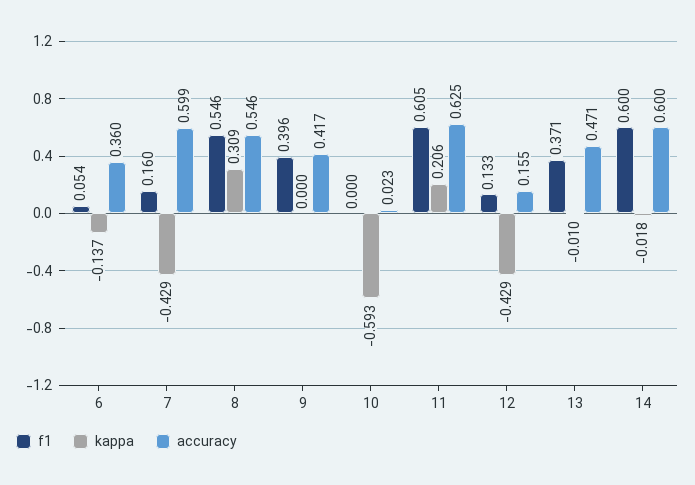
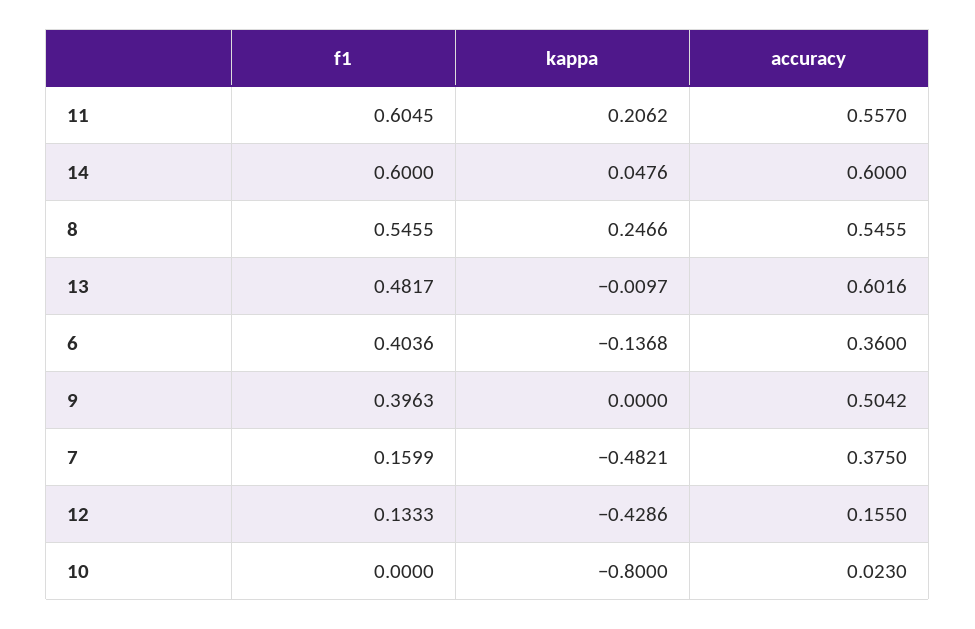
f1, 6: 0.054 -> 0.4036
kappa, 7: -0.429 -> -0.4821
accuracy, 7: 0.599 -> 0.375
kappa, 8: 0.309 -> 0.2466
accuracy, 9: 0.417 -> 0.5042
kappa, 10: -0.593 -> -0.8
accuracy, 11: 0.625 -> 0.557
f1, 13: 0.371 -> 0.4817
accuracy, 13: 0.471 -> 0.6016
kappa, 14: -0.018 -> 0.0476

